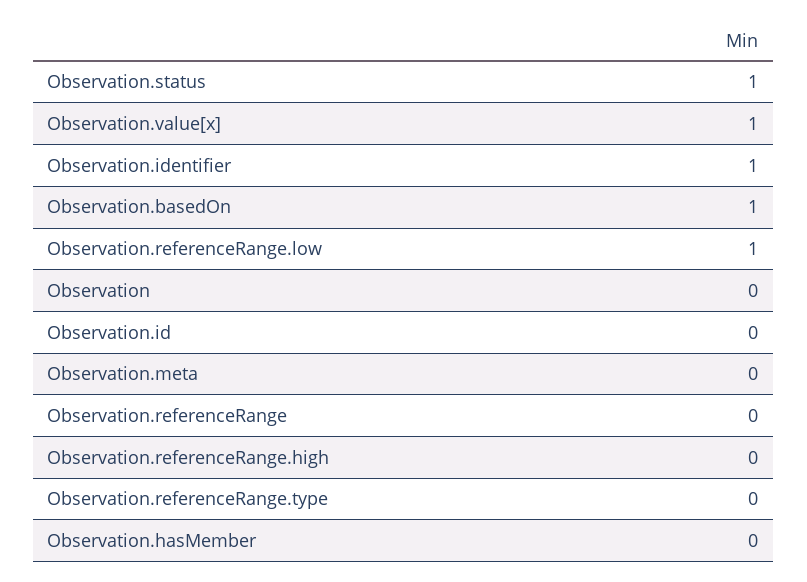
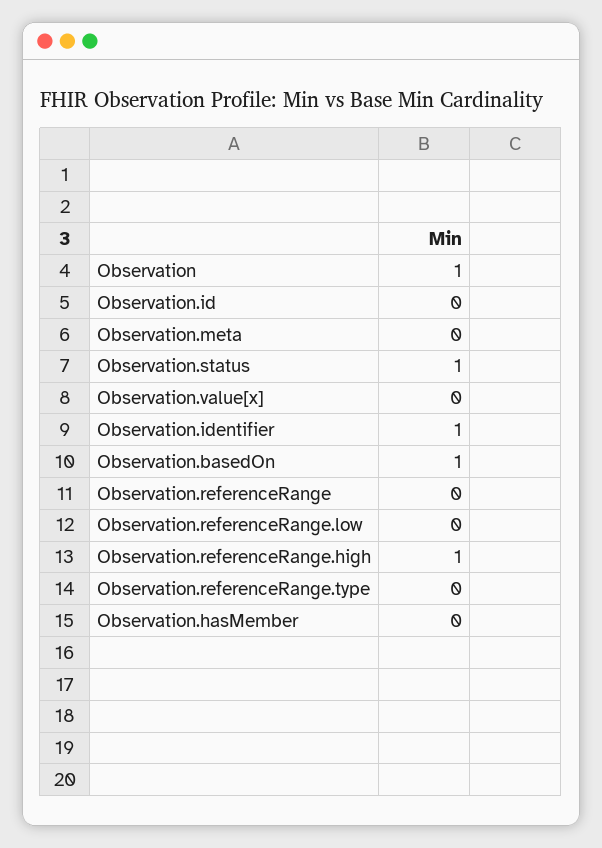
Observation.value[x]: 1 -> 0
Observation.referenceRange.low: 1 -> 0
Observation: 0 -> 1
Observation.referenceRange.high: 0 -> 1

